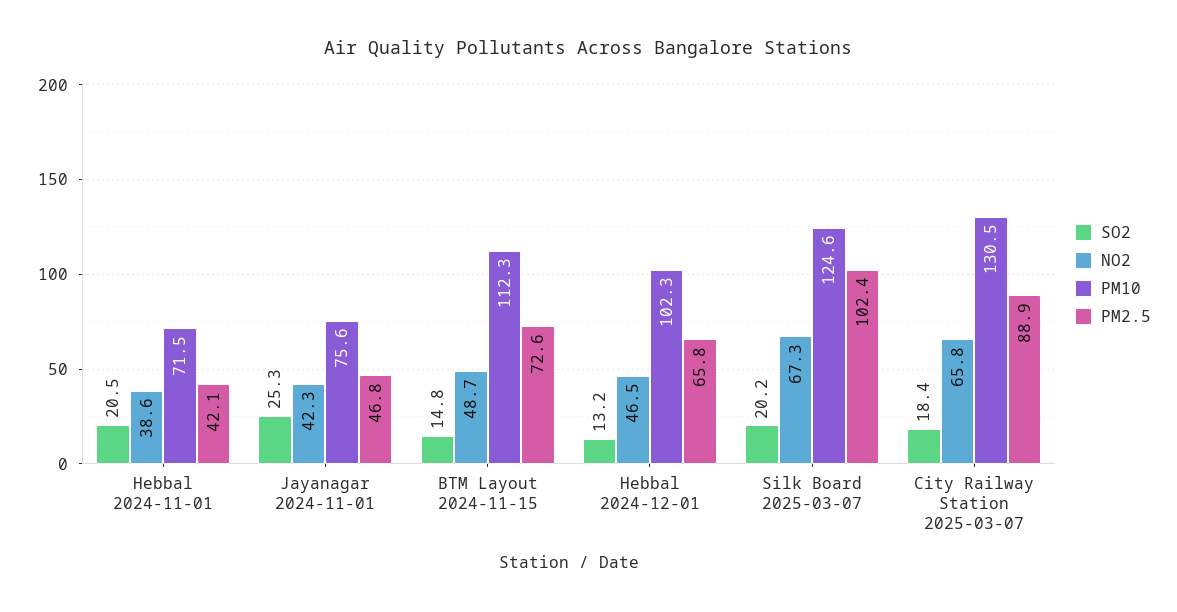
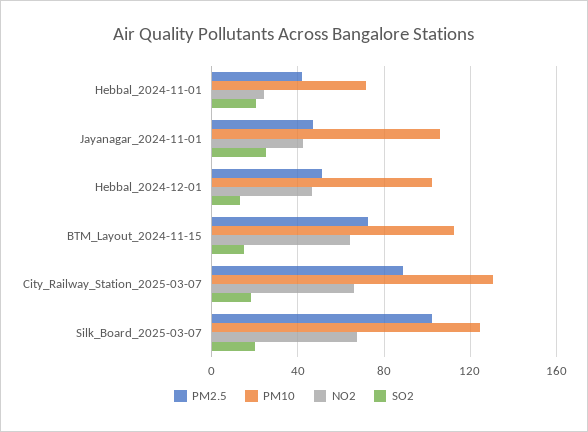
NO2, Hebbal 2024-11-01: 38.6 -> 25
PM10, Jayanagar 2024-11-01: 75.6 -> 105
NO2, BTM Layout 2024-11-15: 48.7 -> 65
PM2.5, Hebbal 2024-12-01: 65.8 -> 50

